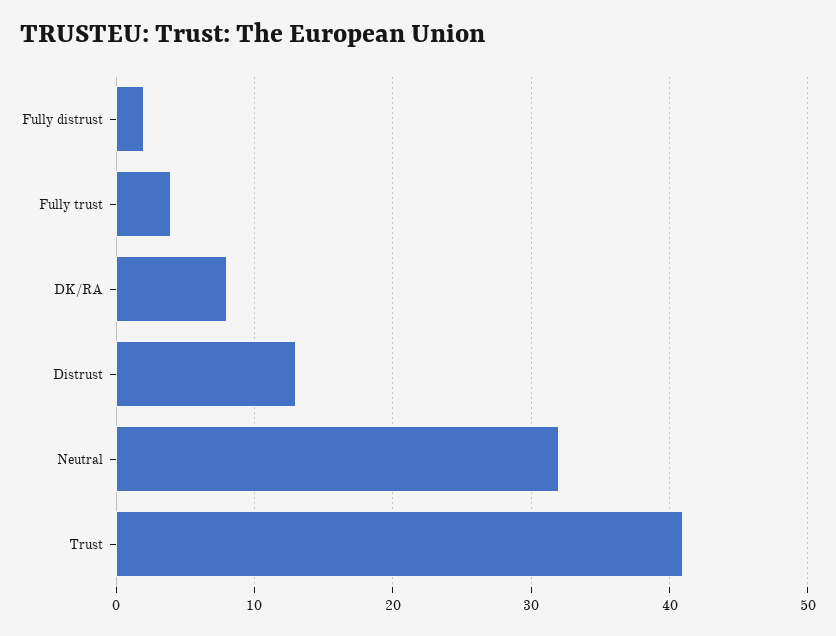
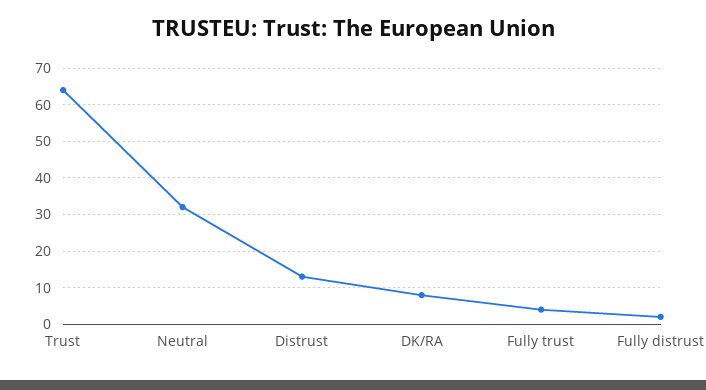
Trust: 41 -> 65

